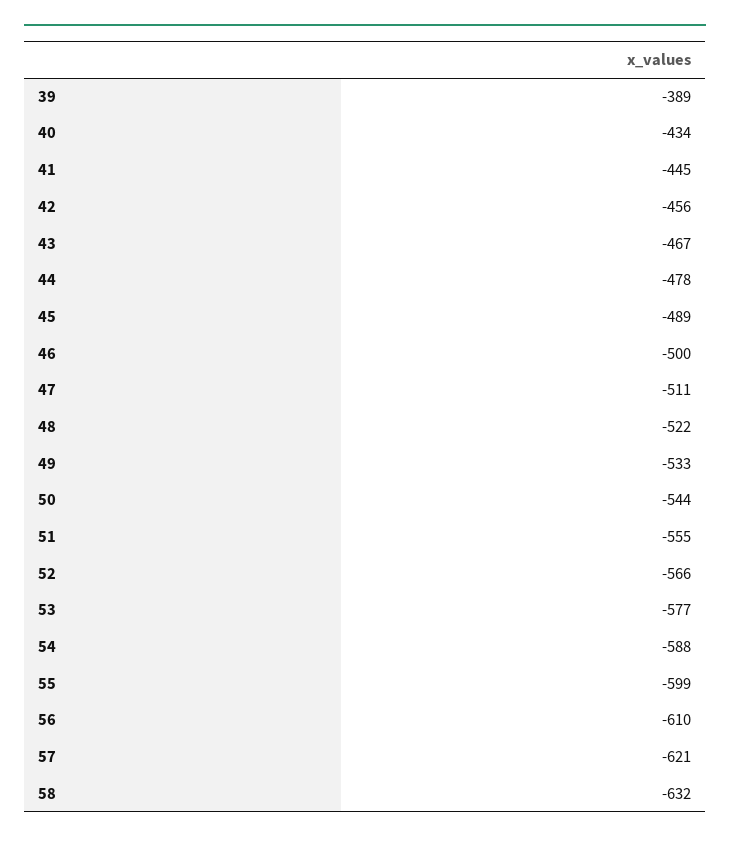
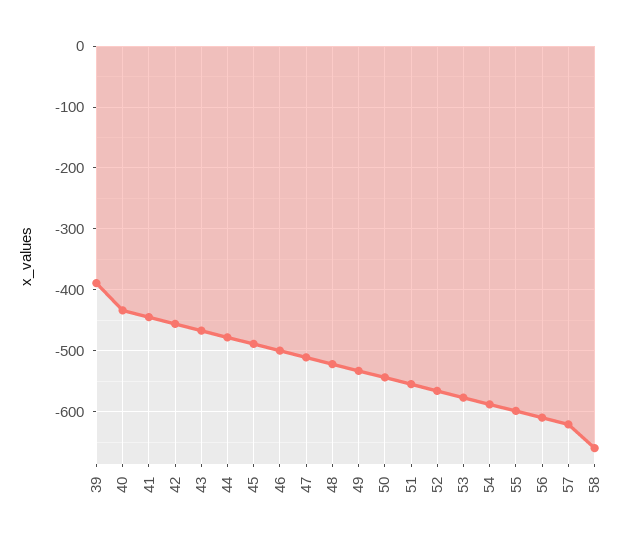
58: -632 -> -660

